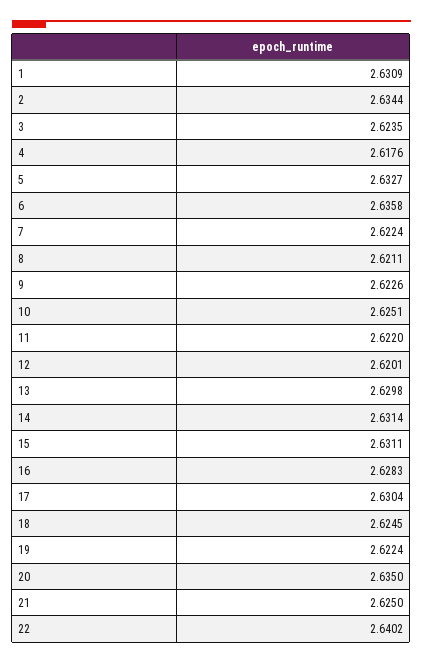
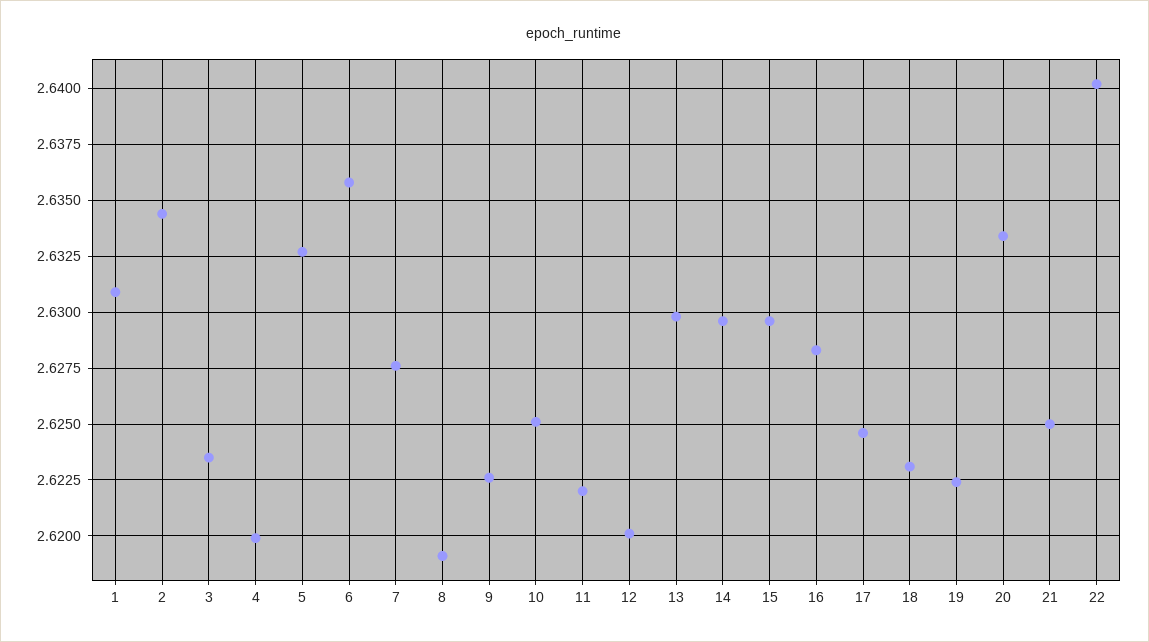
4: 2.6176 -> 2.62
7: 2.6224 -> 2.6275
8: 2.6211 -> 2.619
14: 2.6314 -> 2.6295
15: 2.6311 -> 2.6295
17: 2.6304 -> 2.6245
18: 2.6245 -> 2.623
20: 2.635 -> 2.6335

